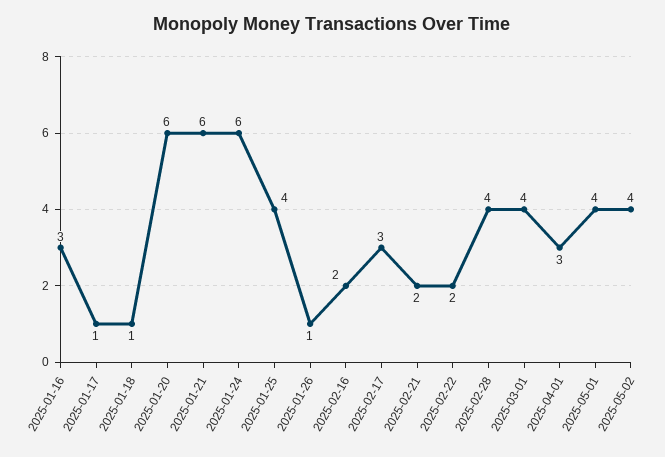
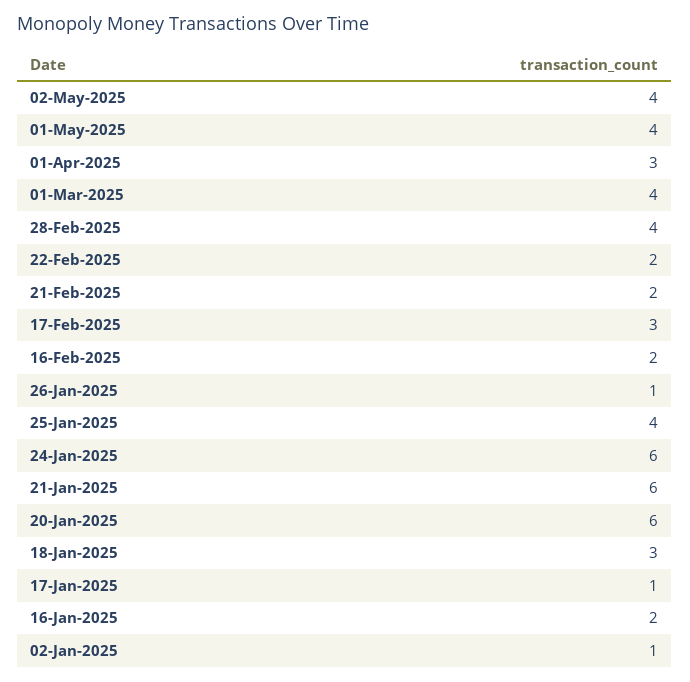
2025-01-16: 3 -> 2
2025-01-18: 1 -> 3
02-Jan-2025: none -> 1

